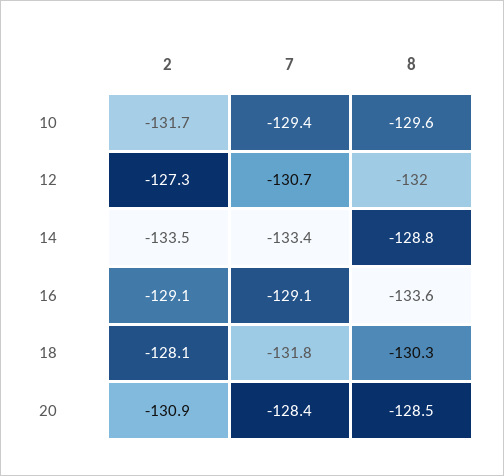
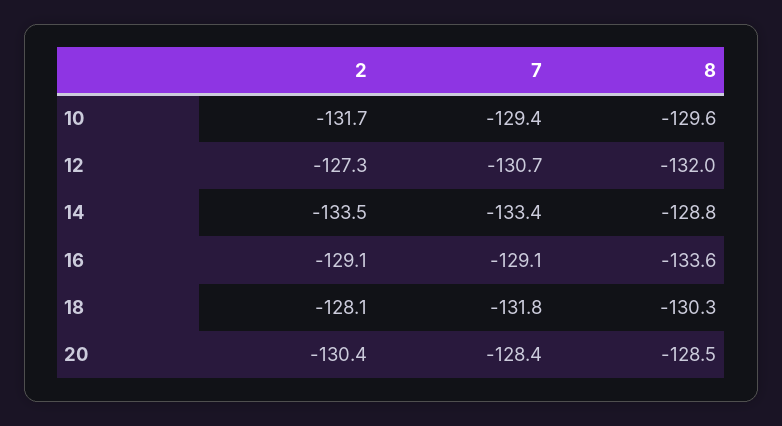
2, 20: -130.9 -> -130.4

